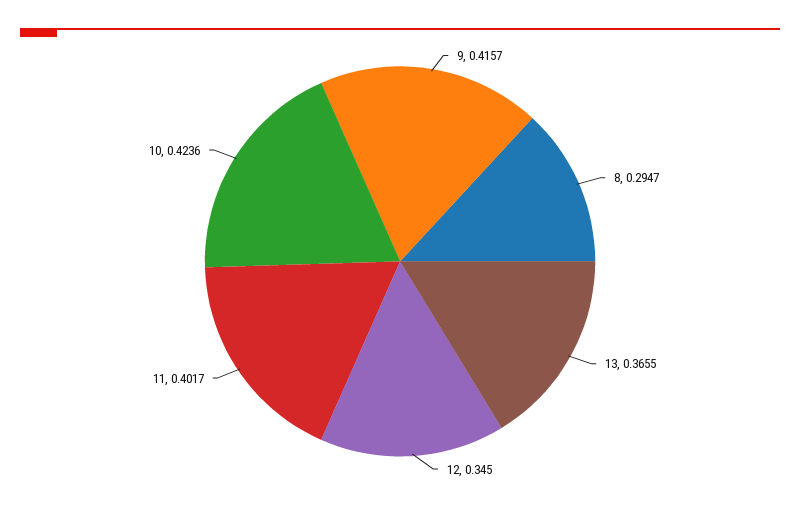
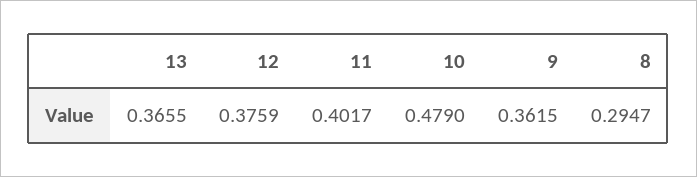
9: 0.4157 -> 0.3615
12: 0.345 -> 0.3759
10: 0.4236 -> 0.479

